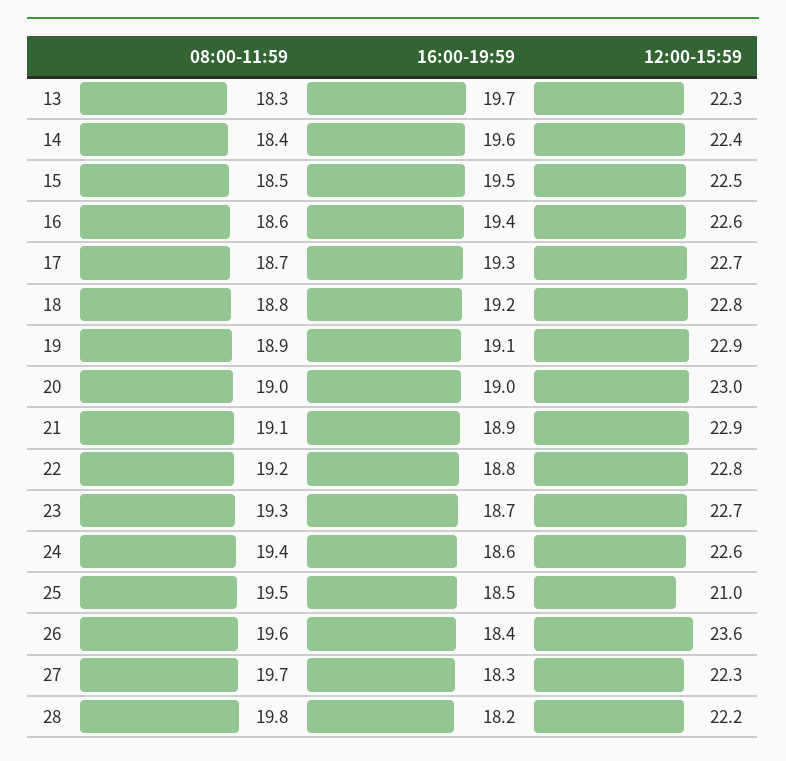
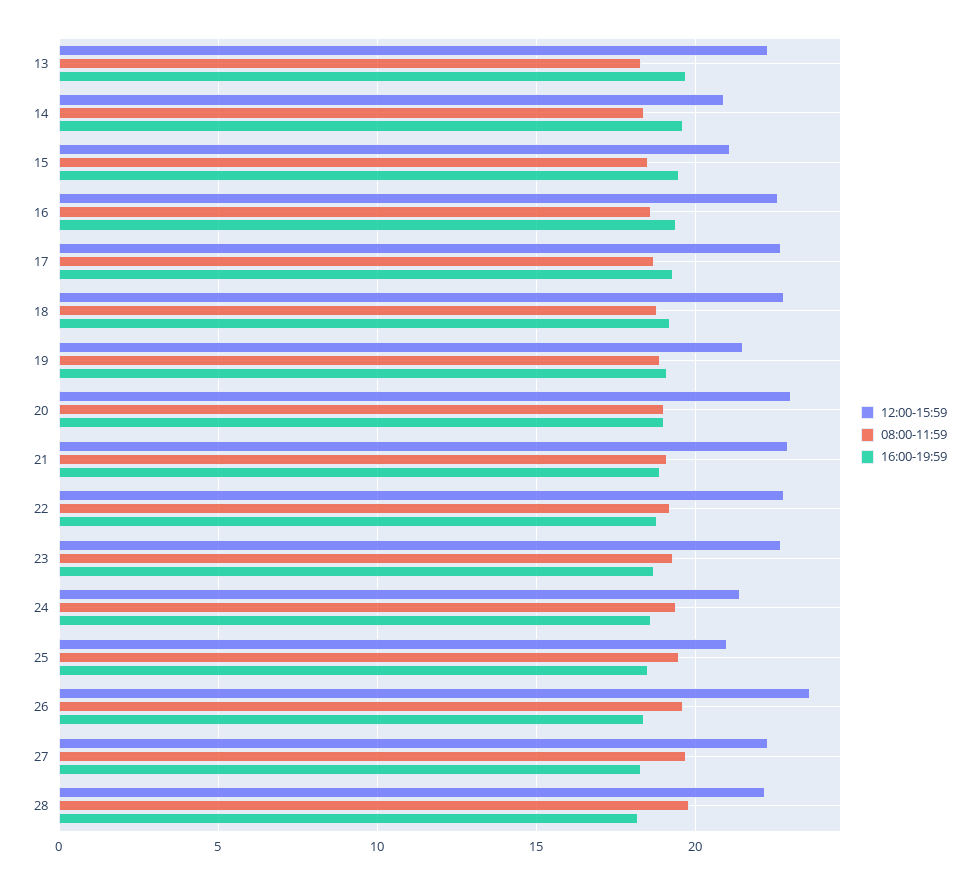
12:00-15:59, 14: 22.4 -> 21
12:00-15:59, 15: 22.5 -> 21
12:00-15:59, 19: 22.9 -> 21.5
12:00-15:59, 24: 22.6 -> 21.5

